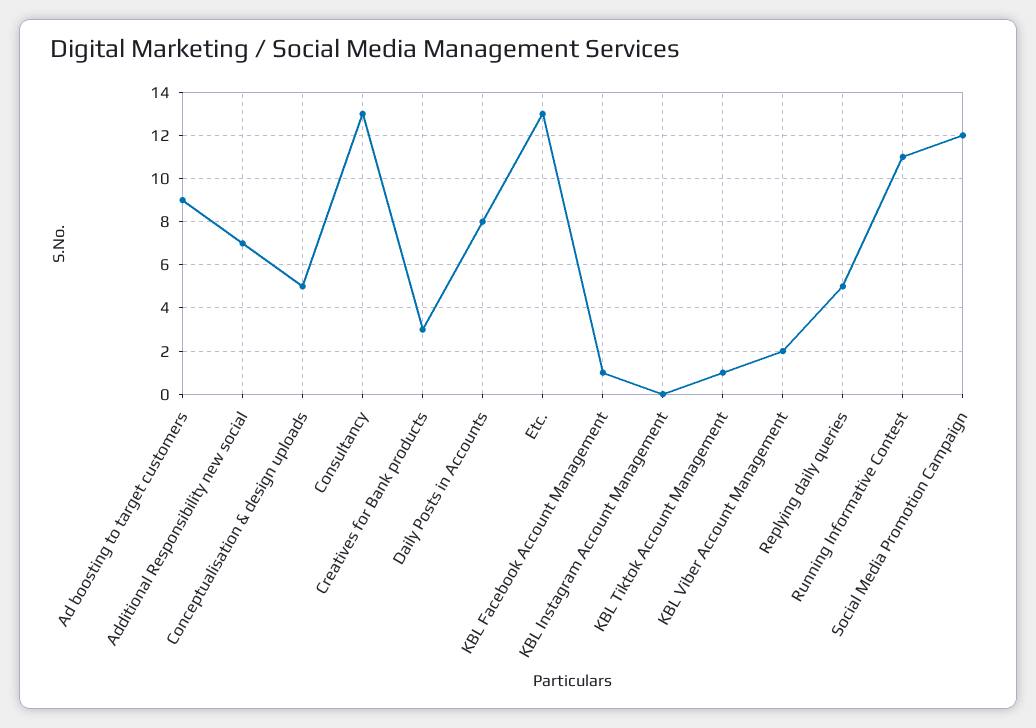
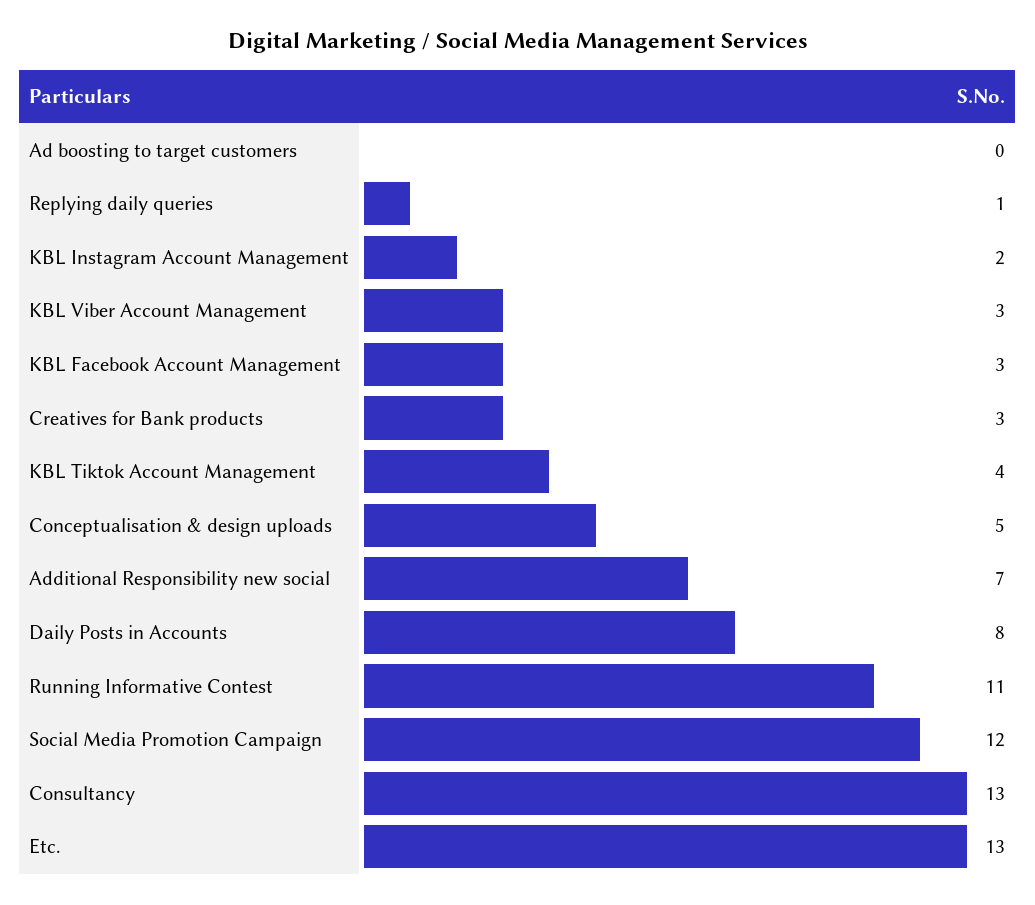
Ad boosting to target customers: 9 -> 0
KBL Facebook Account Management: 1 -> 3
KBL Instagram Account Management: 0 -> 2
KBL Tiktok Account Management: 1 -> 4
KBL Viber Account Management: 2 -> 3
Replying daily queries: 5 -> 1

